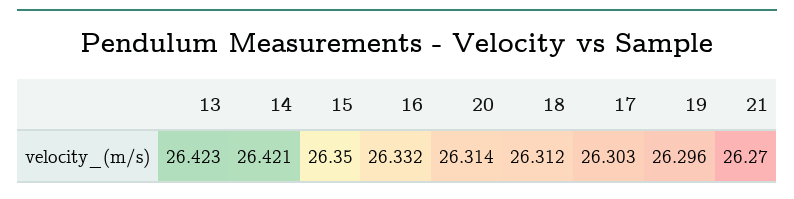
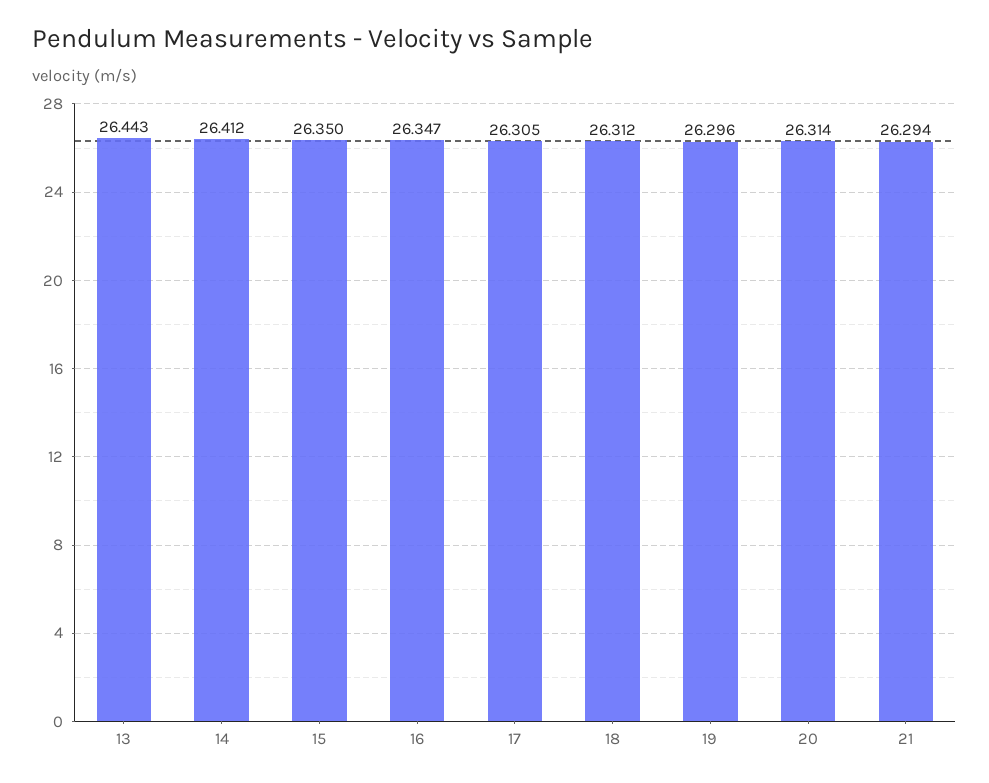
13: 26.423 -> 26.443
14: 26.421 -> 26.412
16: 26.332 -> 26.347
17: 26.303 -> 26.305
21: 26.27 -> 26.294

